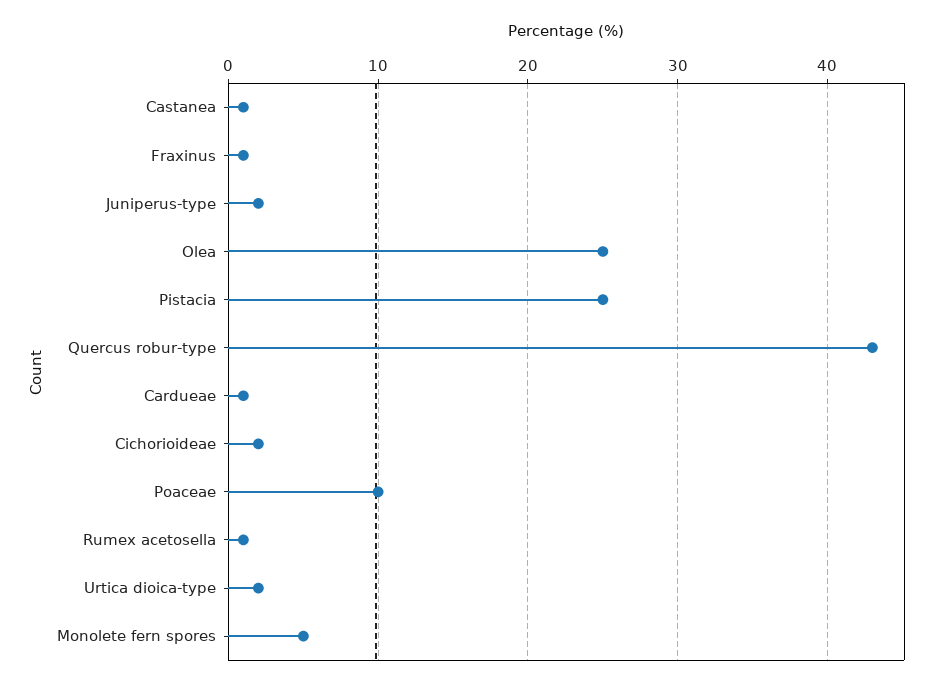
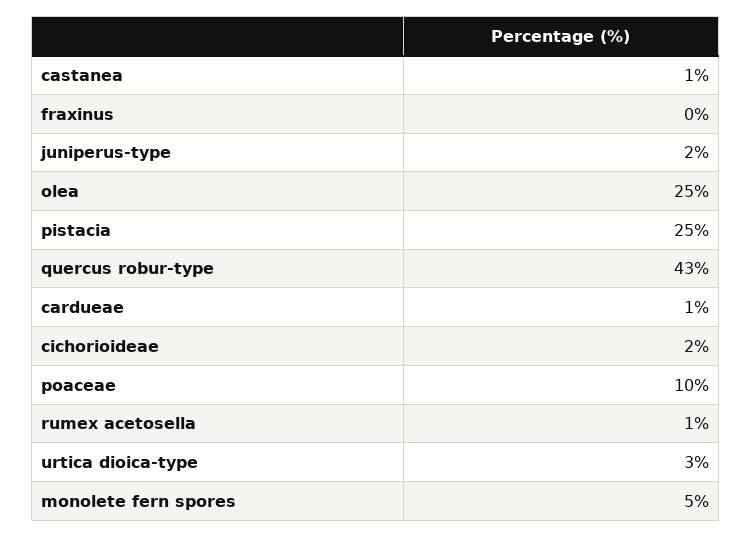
Fraxinus: 1 -> 0
Urtica dioica-type: 2 -> 3

